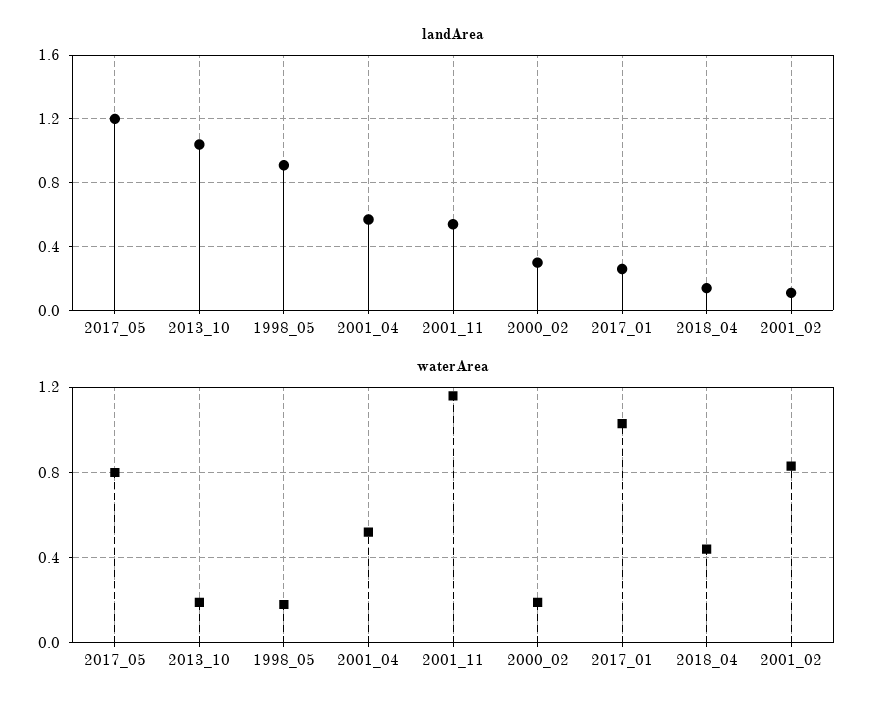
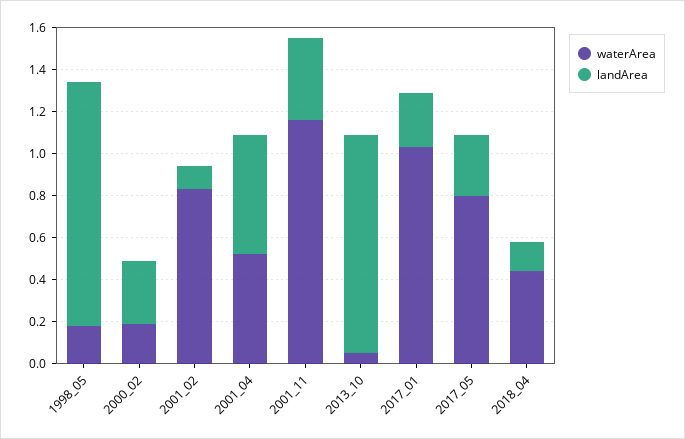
landArea, 2017_05: 1.2 -> 0.3
landArea, 1998_05: 0.9 -> 1.15
landArea, 2001_11: 0.55 -> 0.4
waterArea, 2013_10: 0.2 -> 0.05

